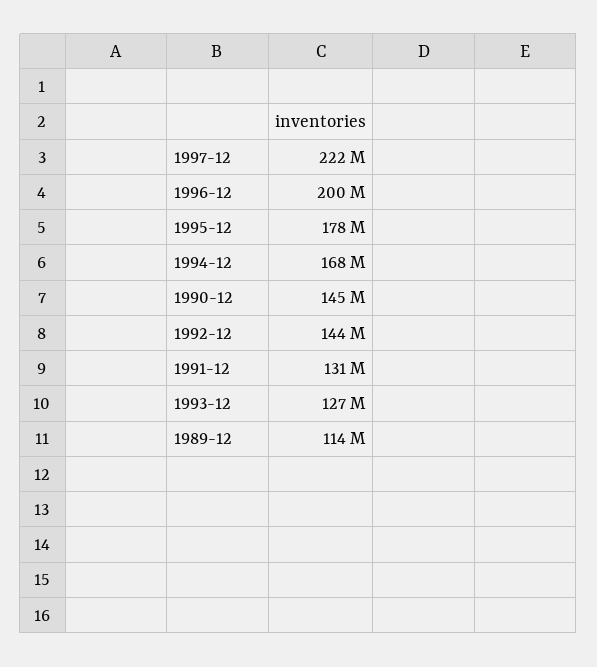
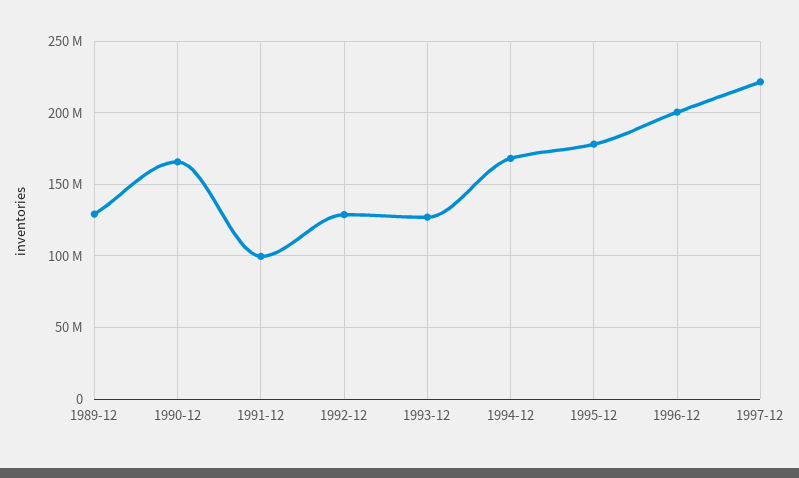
1990-12: 145000000 -> 165000000
1992-12: 144000000 -> 130000000
1991-12: 131000000 -> 100000000
1989-12: 114000000 -> 130000000

